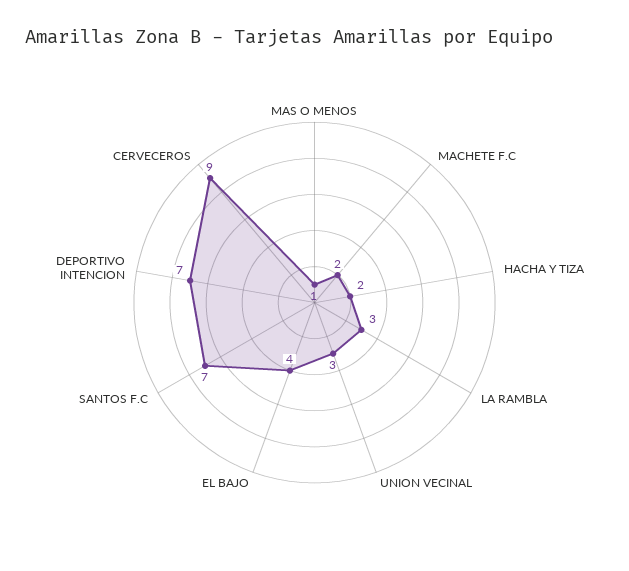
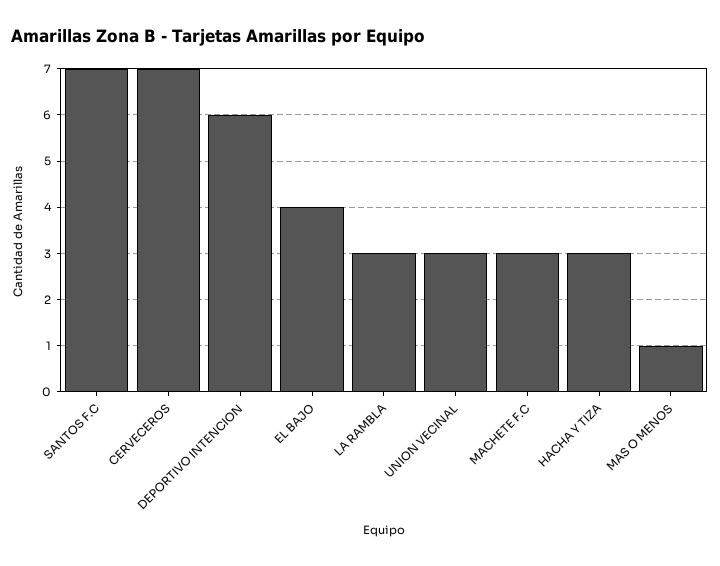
MACHETE F.C: 2 -> 3
HACHA Y TIZA: 2 -> 3
DEPORTIVO INTENCION: 7 -> 6
CERVECEROS: 9 -> 7

